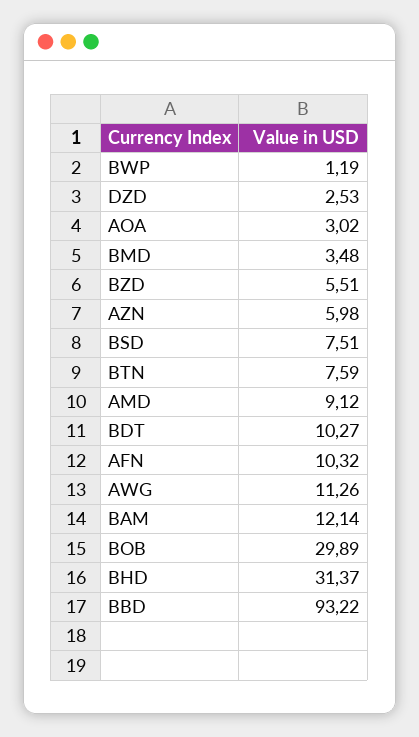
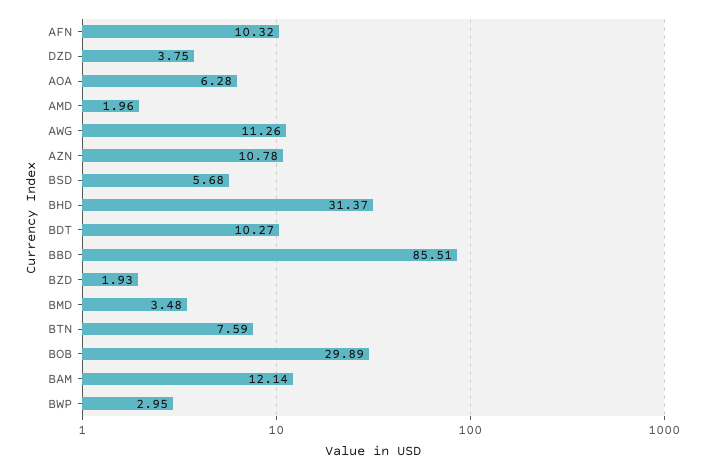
BWP: 1.19 -> 2.95
DZD: 2.53 -> 3.75
AOA: 3.02 -> 6.28
BZD: 5.51 -> 1.93
AZN: 5.98 -> 10.78
BSD: 7.51 -> 5.68
AMD: 9.12 -> 1.96
BBD: 93.22 -> 85.51

